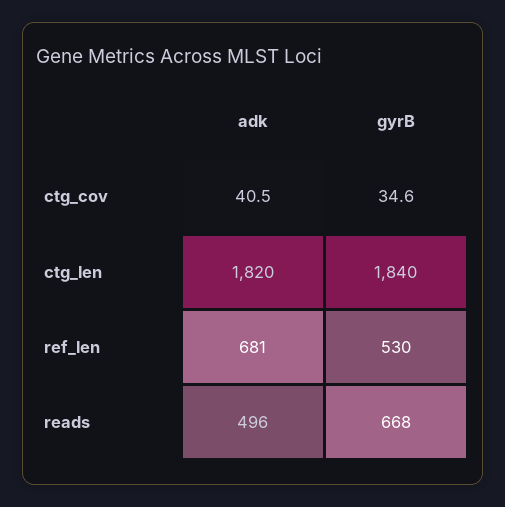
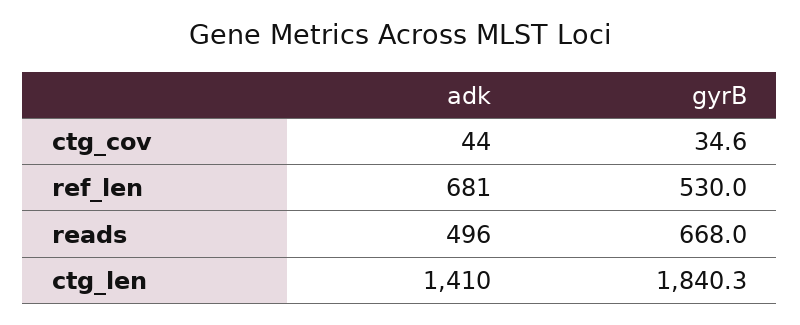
adk, ctg_cov: 40.5 -> 44
adk, ctg_len: 1820 -> 1410
gyrB, ctg_len: 1840 -> 1840.3

